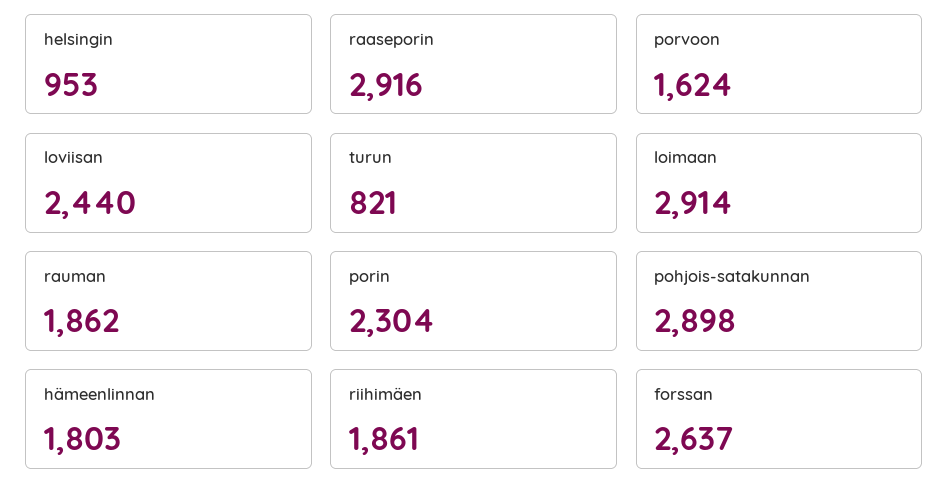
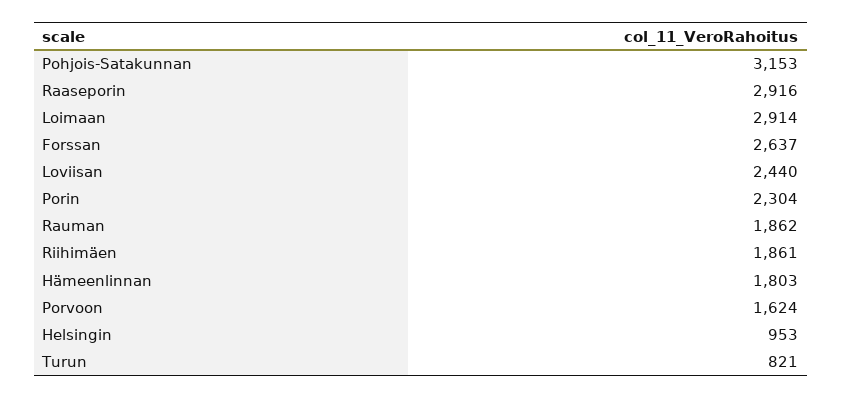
pohjois-satakunnan: 2898 -> 3153

